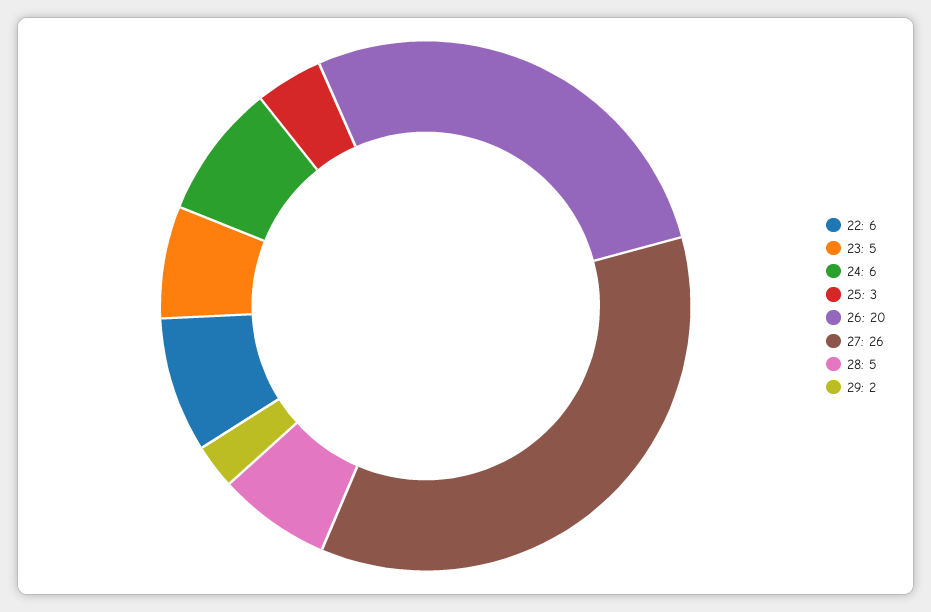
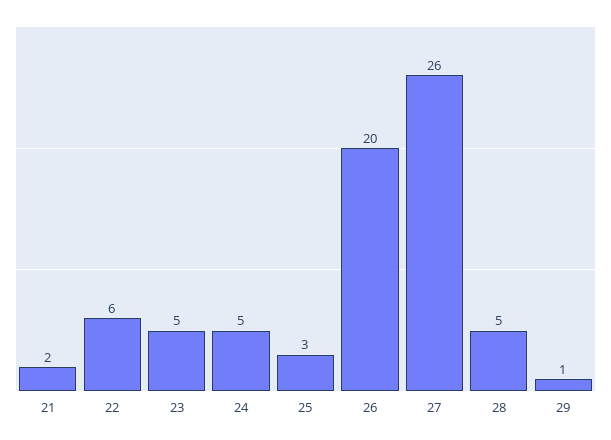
24: 6 -> 5
29: 2 -> 1
21: none -> 2

